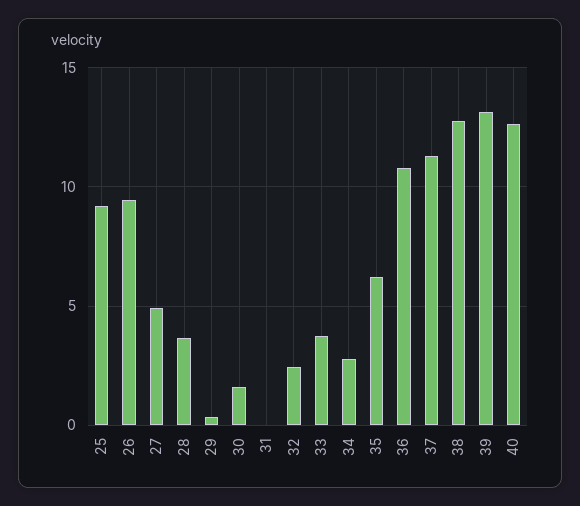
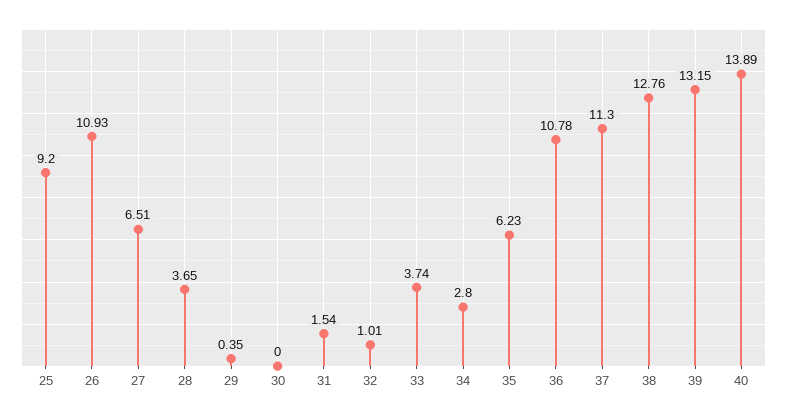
26: 9.5 -> 10.93
27: 5 -> 6.51
30: 1.5 -> 0
31: 0 -> 1.54
32: 2.5 -> 1.01
40: 12.5 -> 13.89

